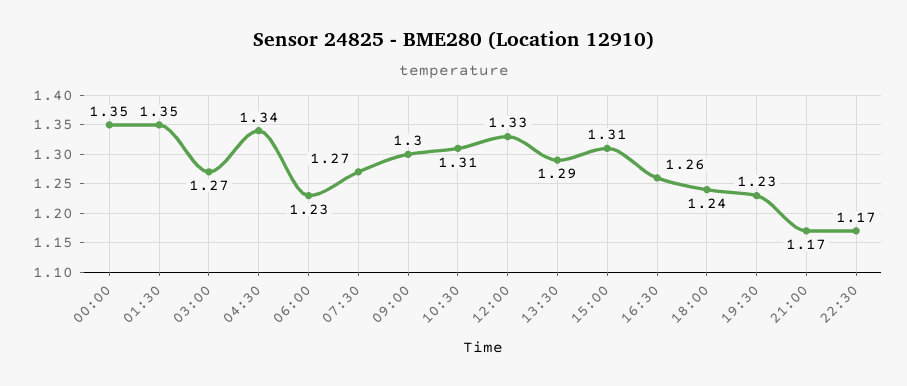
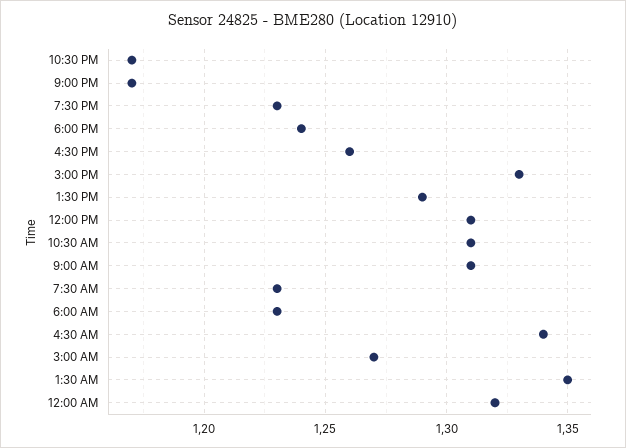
00:00: 1.35 -> 1.32
07:30: 1.27 -> 1.23
09:00: 1.3 -> 1.31
12:00: 1.33 -> 1.31
15:00: 1.31 -> 1.33

